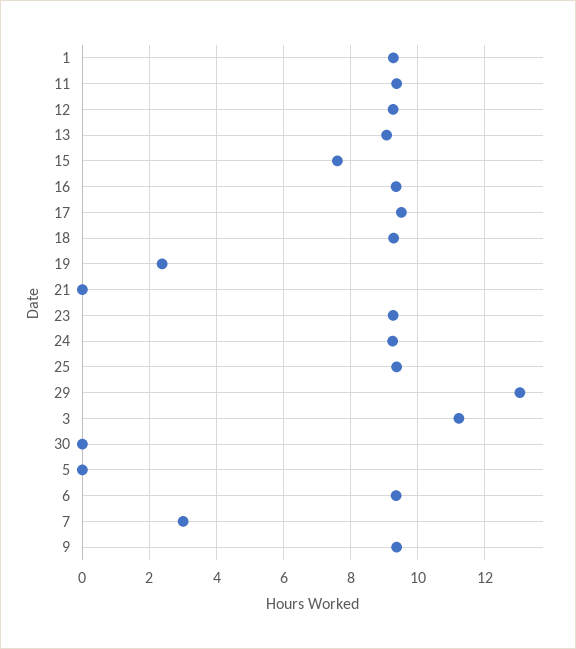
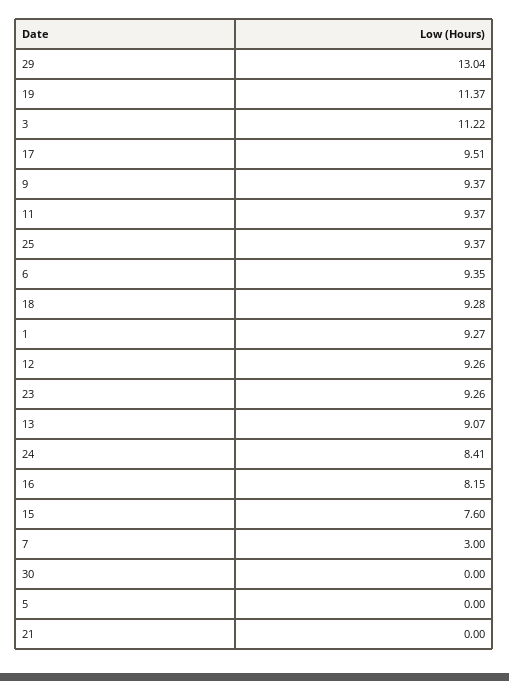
16: 9.4 -> 8.15
19: 2.4 -> 11.37
24: 9.2 -> 8.41

